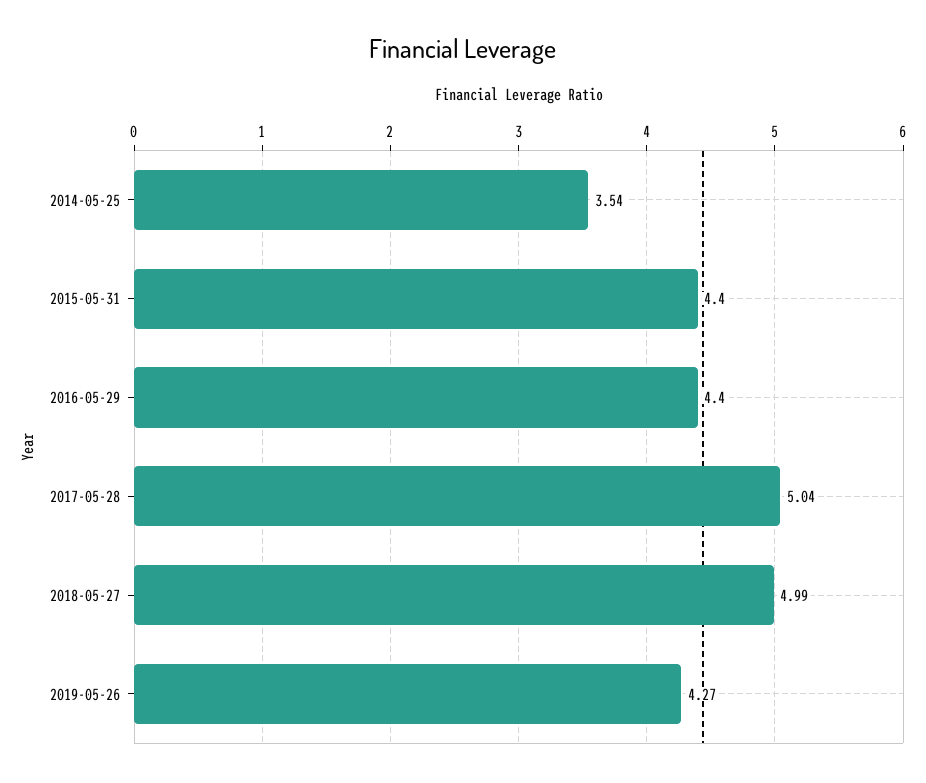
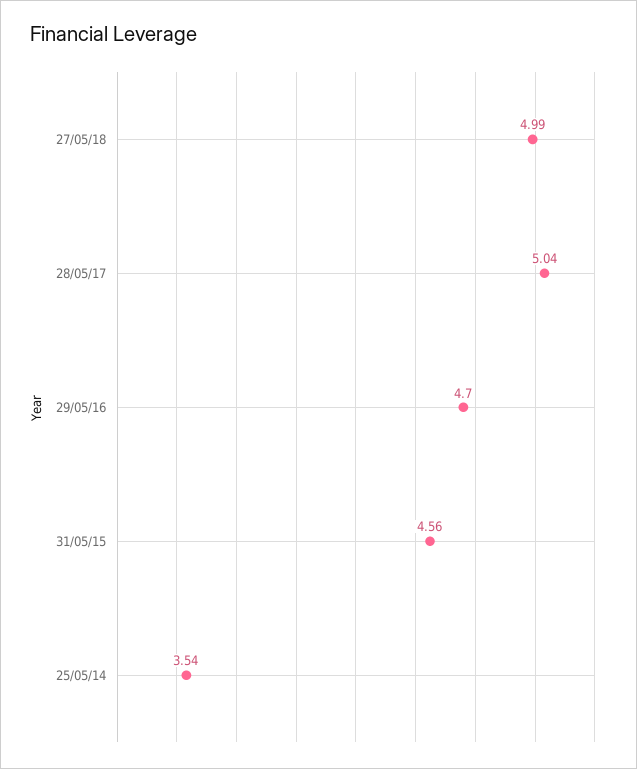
2015-05-31: 4.4 -> 4.56
2016-05-29: 4.4 -> 4.7
2019-05-26: 4.27 -> none

